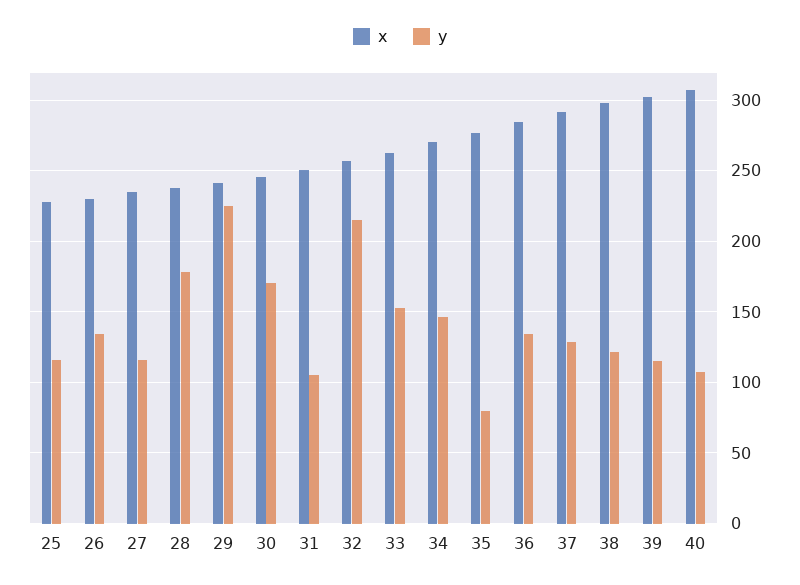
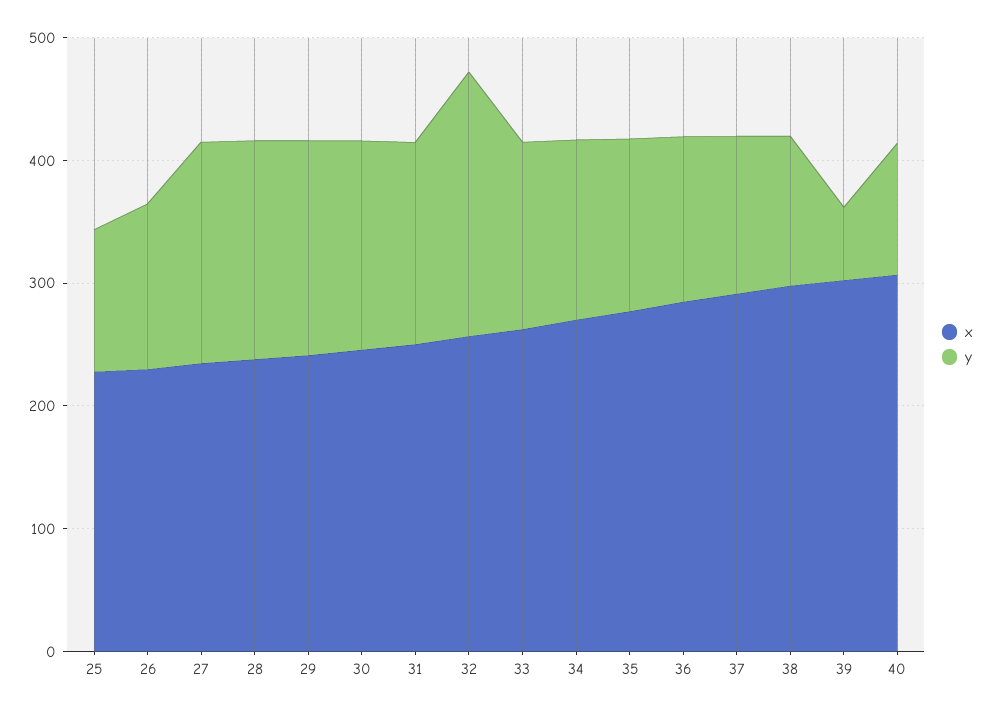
y, 27: 115 -> 180
y, 29: 225 -> 180
y, 31: 105 -> 160
y, 35: 80 -> 140
y, 39: 115 -> 60

